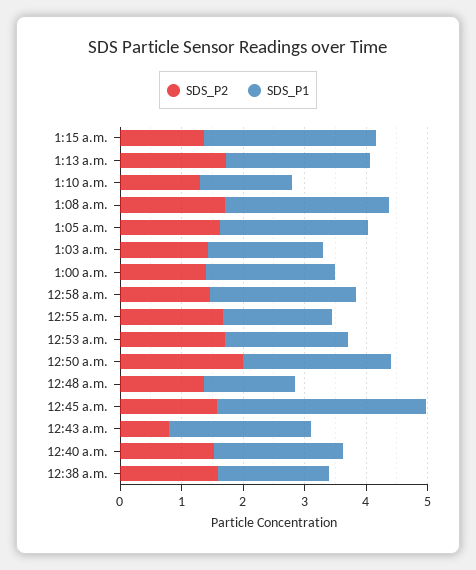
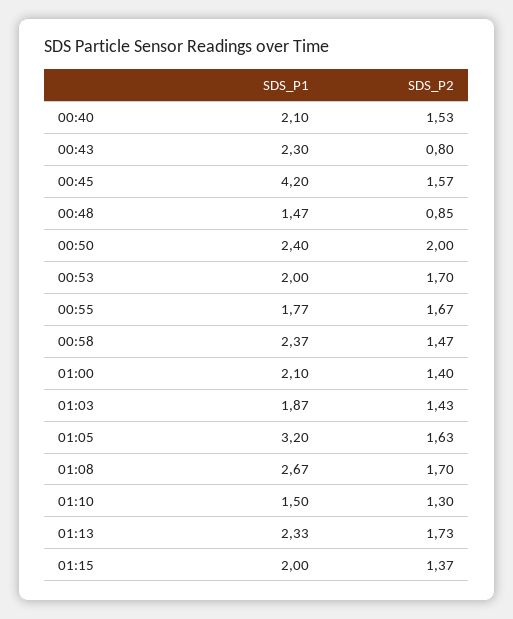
SDS_P1, 1:15 a.m.: 2.8 -> 2
SDS_P1, 1:05 a.m.: 2.4 -> 3.2
SDS_P2, 12:48 a.m.: 1.4 -> 0.85
SDS_P1, 12:45 a.m.: 3.4 -> 4.2
SDS_P2, 12:38 a.m.: 1.6 -> none
SDS_P1, 12:38 a.m.: 1.8 -> none

